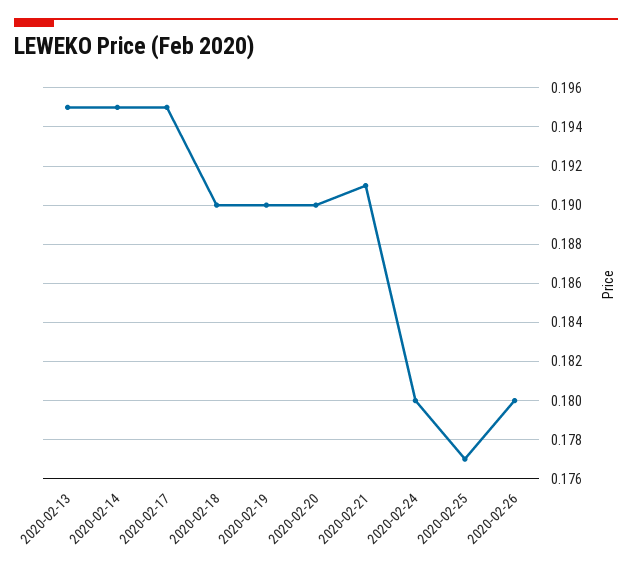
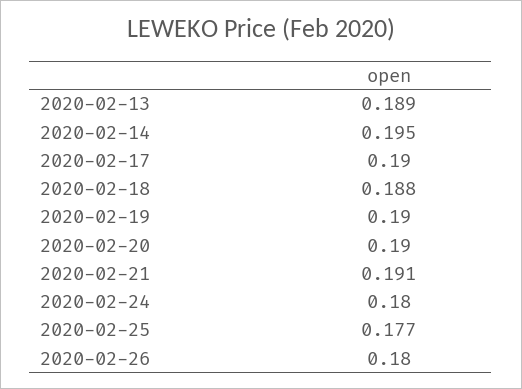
2020-02-13: 0.195 -> 0.189
2020-02-17: 0.195 -> 0.19
2020-02-18: 0.19 -> 0.188

